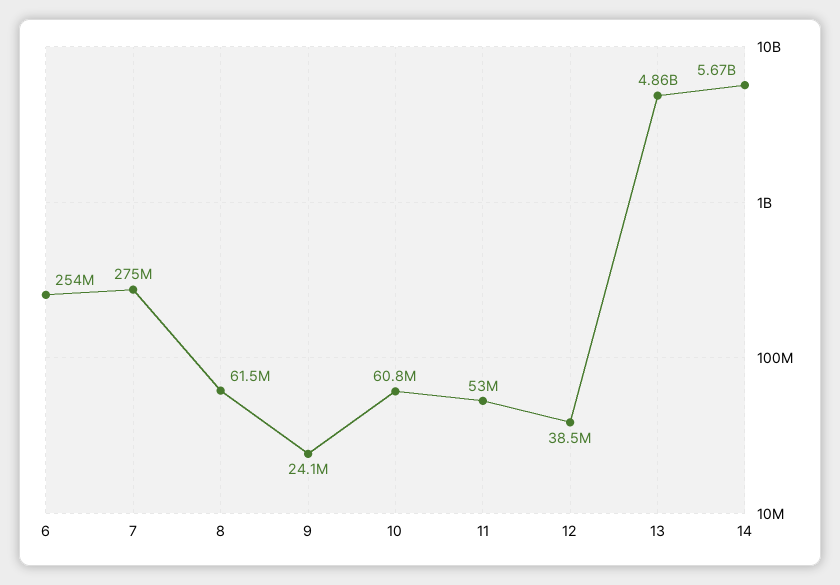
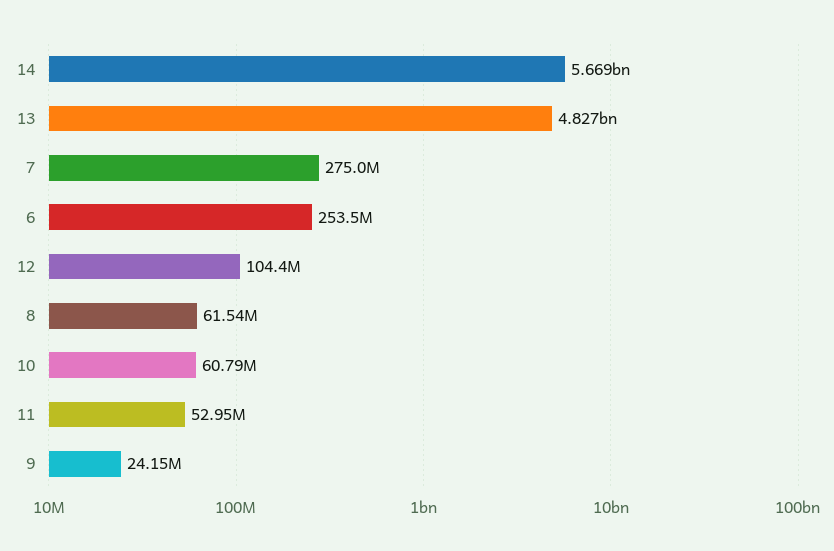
12: 38500000 -> 104400000
13: 4860000000 -> 4827000000

